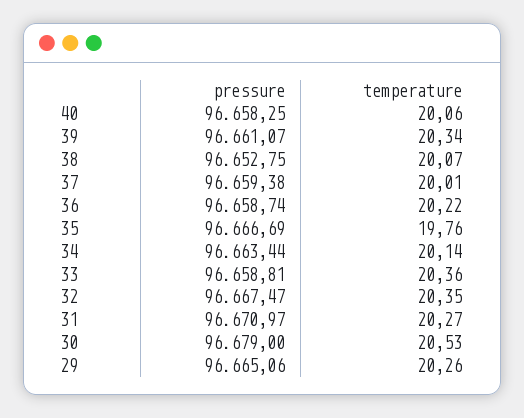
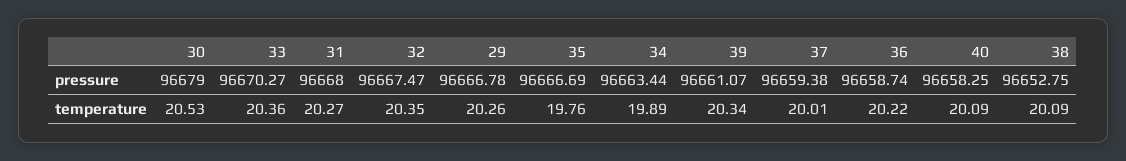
temperature, 40: 20.06 -> 20.09
temperature, 38: 20.07 -> 20.09
temperature, 34: 20.14 -> 19.89
pressure, 33: 96658.81 -> 96670.27
pressure, 31: 96670.97 -> 96668
pressure, 29: 96665.06 -> 96666.78

